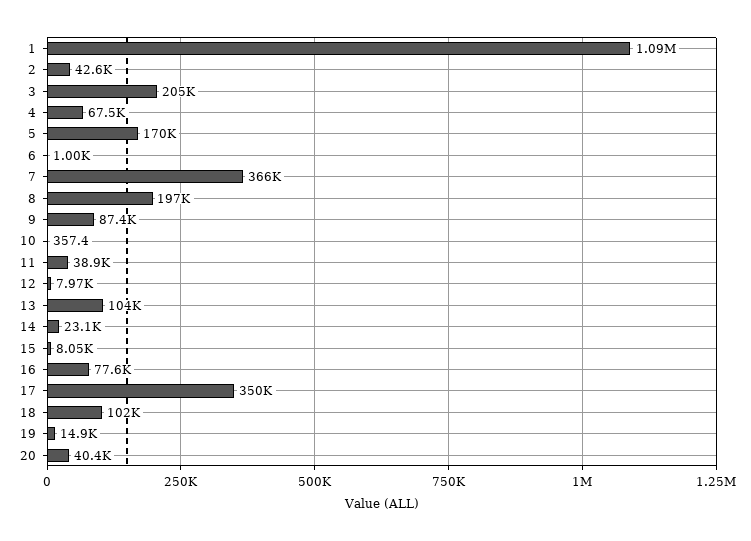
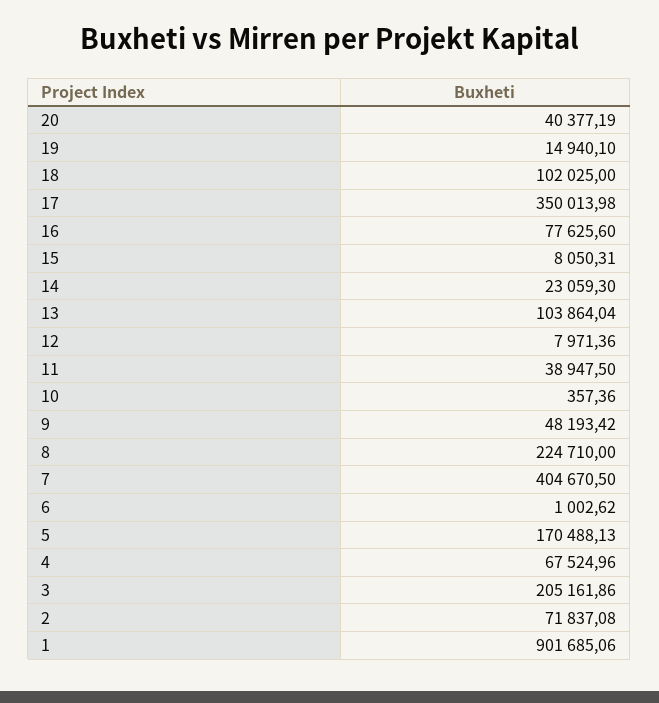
1: 1090000 -> 901685.06
2: 42600 -> 71837.08
7: 366000 -> 404670.5
8: 197000 -> 224710
9: 87400 -> 48193.42

